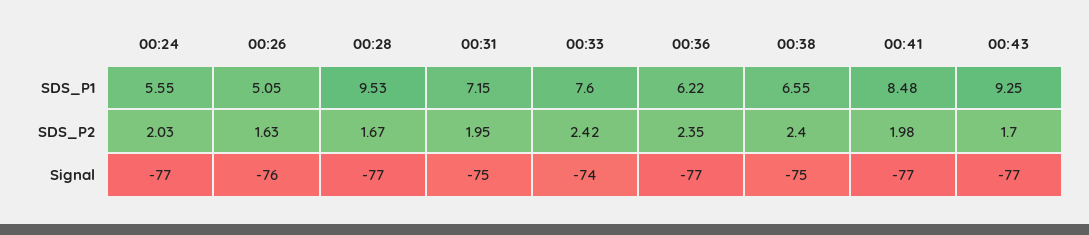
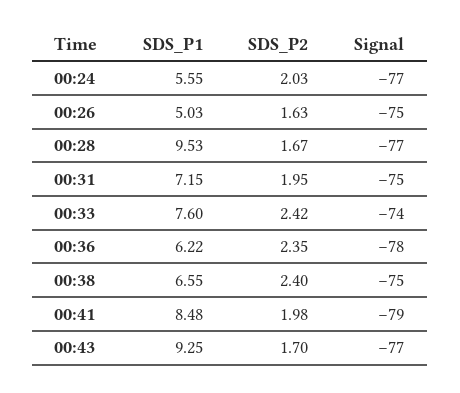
00:26, SDS_P1: 5.05 -> 5.03
00:26, Signal: -76 -> -75
00:36, Signal: -77 -> -78
00:41, Signal: -77 -> -79

